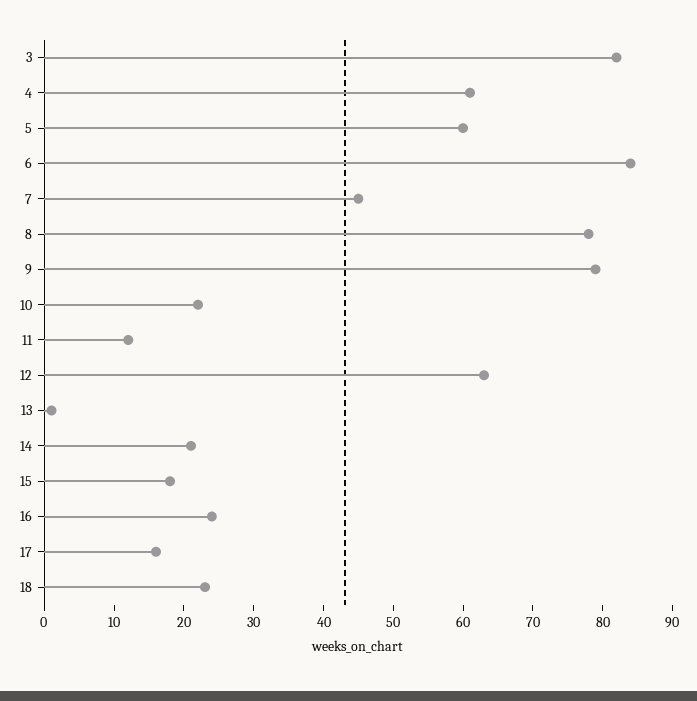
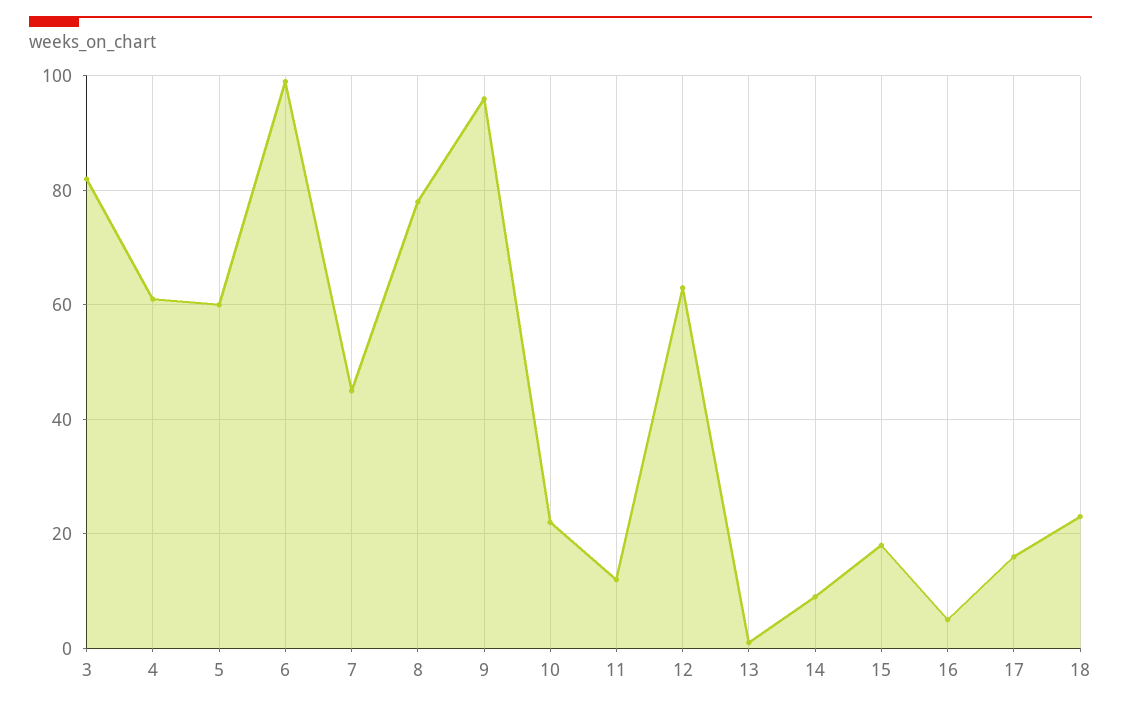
6: 85 -> 100
9: 80 -> 95
14: 20 -> 10
16: 25 -> 5

